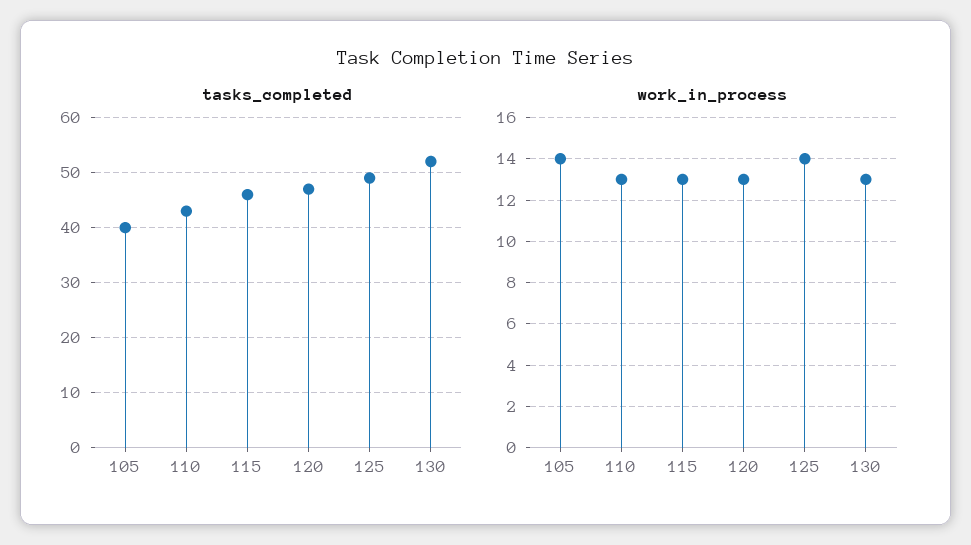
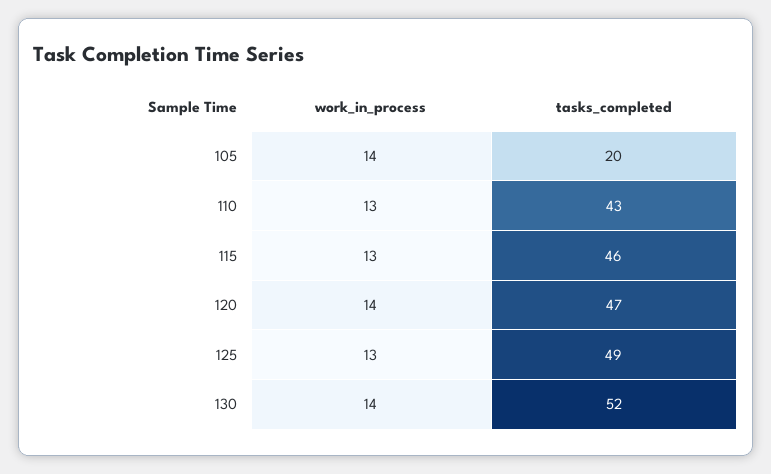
tasks_completed, 105: 40 -> 20
work_in_process, 120: 13 -> 14
work_in_process, 125: 14 -> 13
work_in_process, 130: 13 -> 14

